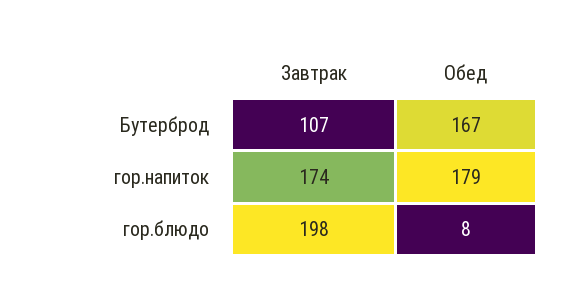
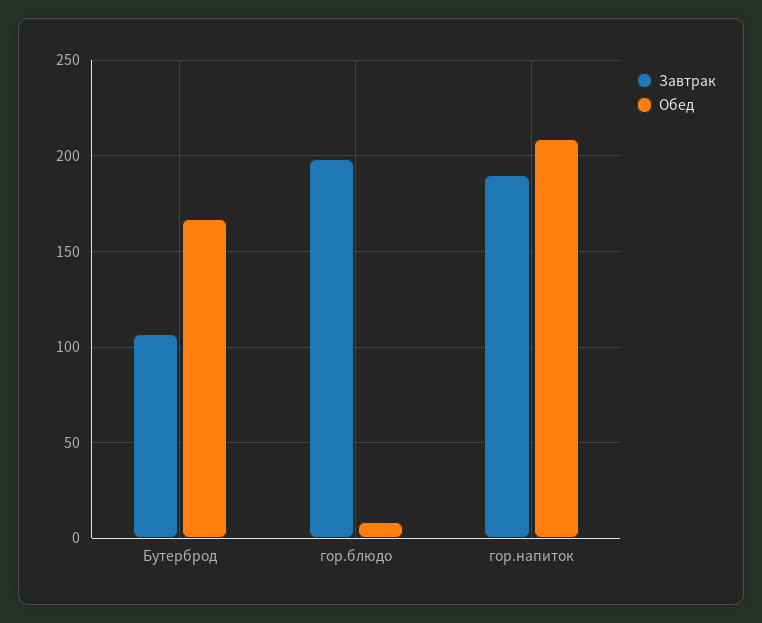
Завтрак, гор.напиток: 174 -> 190
Обед, гор.напиток: 179 -> 210

